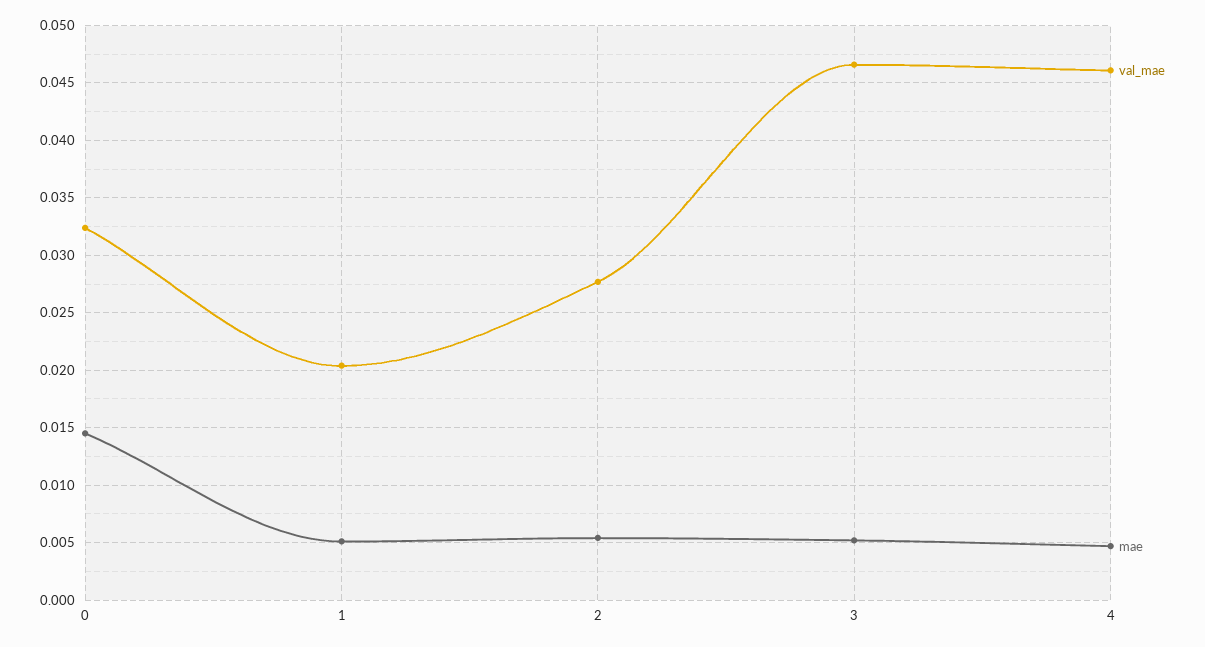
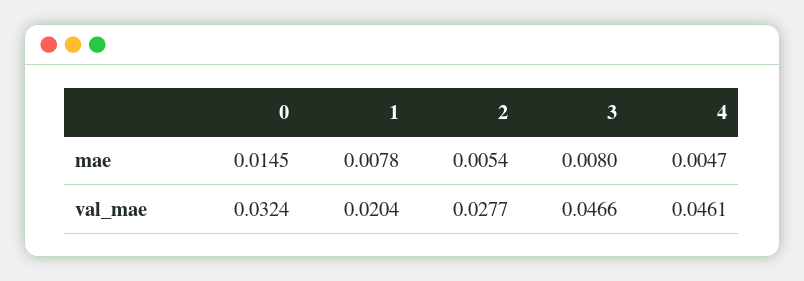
mae, 1: 0.005 -> 0.0078
mae, 3: 0.005 -> 0.008

